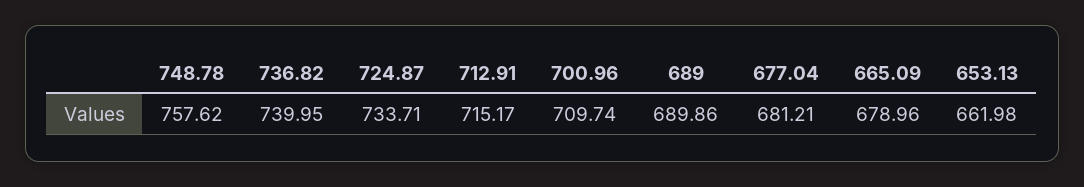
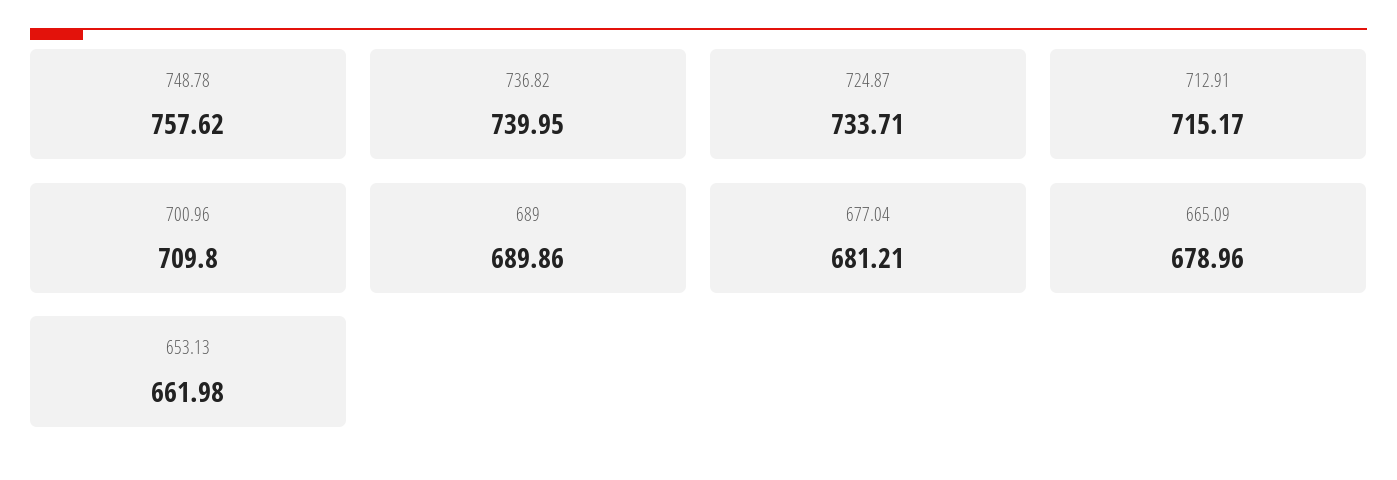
700.96: 709.74 -> 709.8

